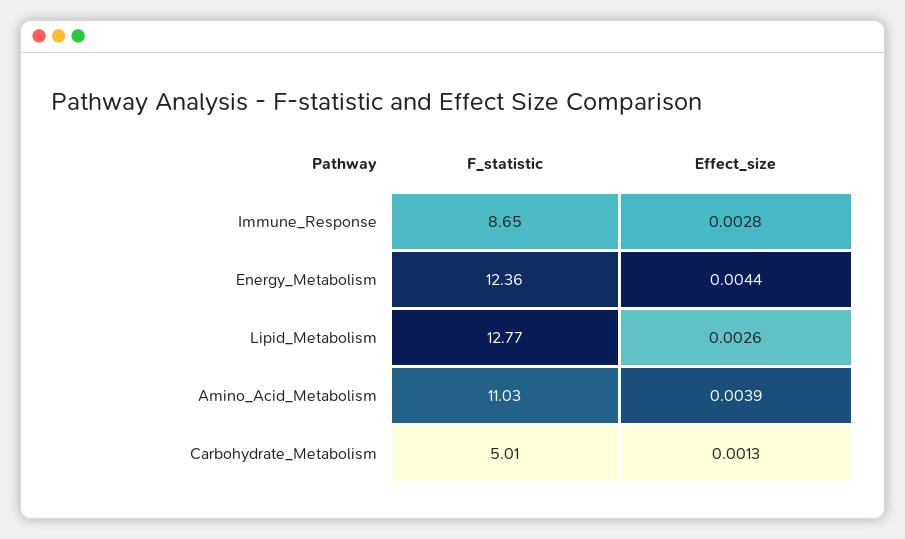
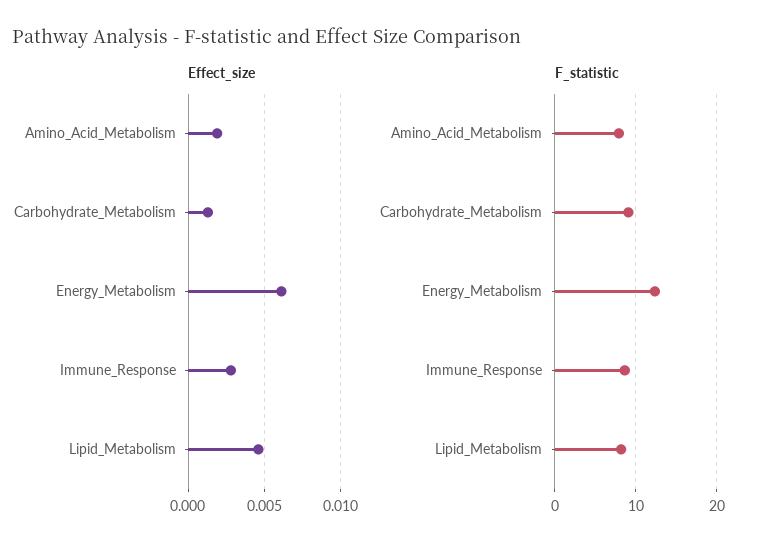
Effect_size, Energy_Metabolism: 0.0044 -> 0.006
F_statistic, Lipid_Metabolism: 12.77 -> 8
Effect_size, Lipid_Metabolism: 0.0026 -> 0.0045
F_statistic, Amino_Acid_Metabolism: 11.03 -> 8
Effect_size, Amino_Acid_Metabolism: 0.0039 -> 0.002
F_statistic, Carbohydrate_Metabolism: 5.01 -> 9

